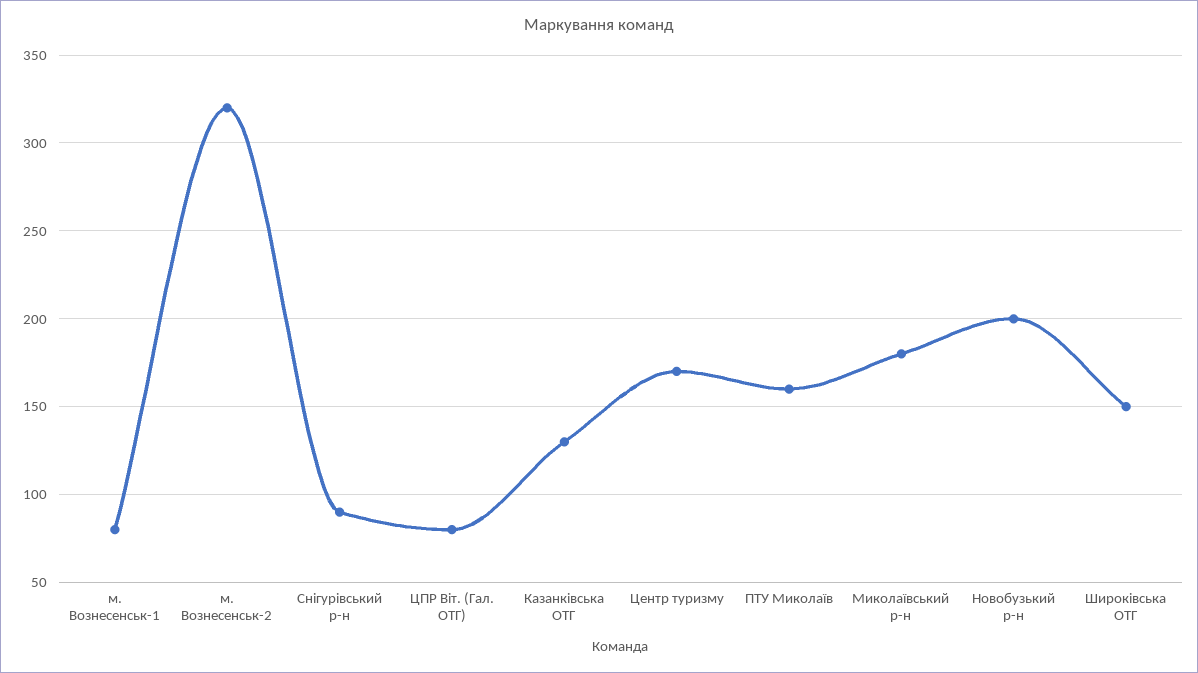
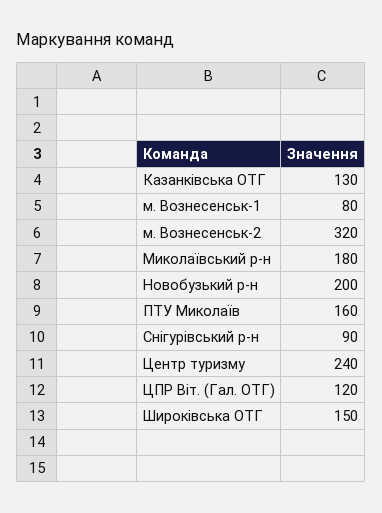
ЦПР Віт. (Гал. ОТГ): 80 -> 120
Центр туризму: 170 -> 240

